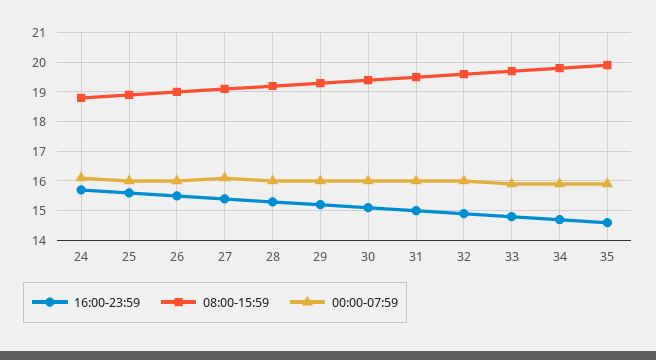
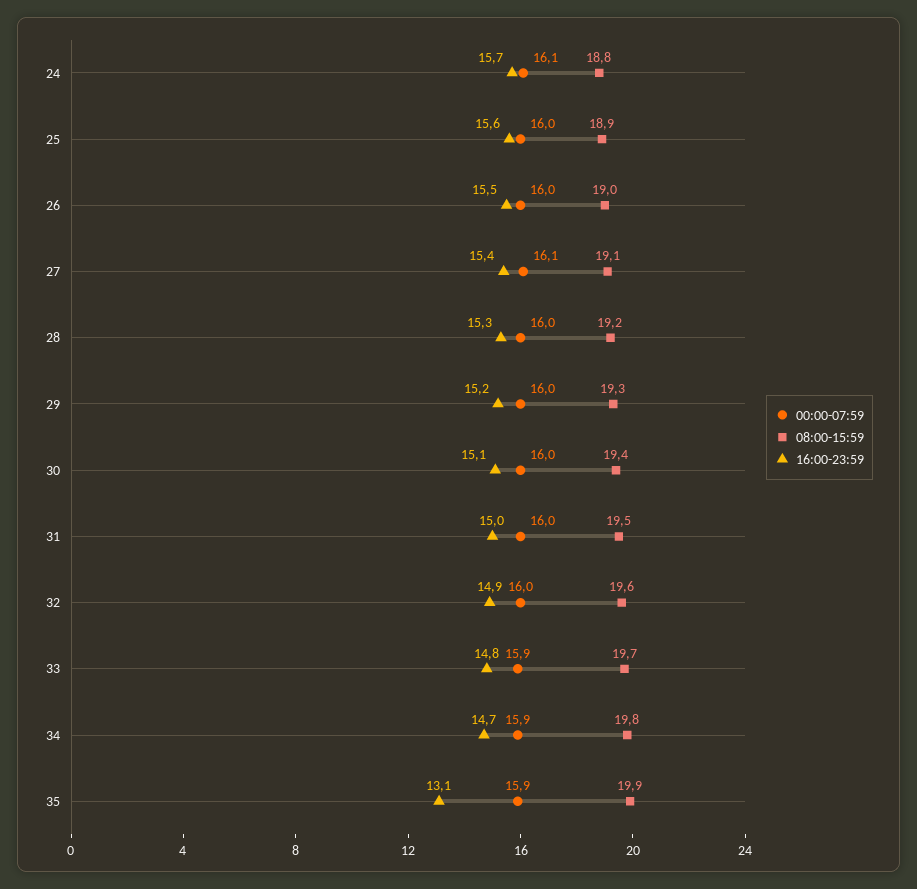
16:00-23:59, 35: 14.5 -> 13.1

